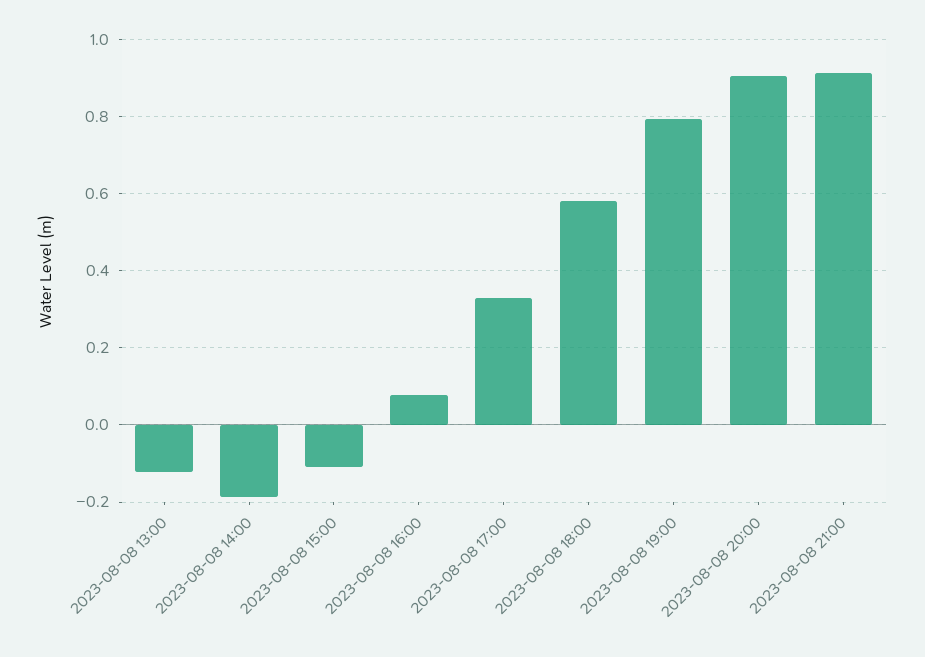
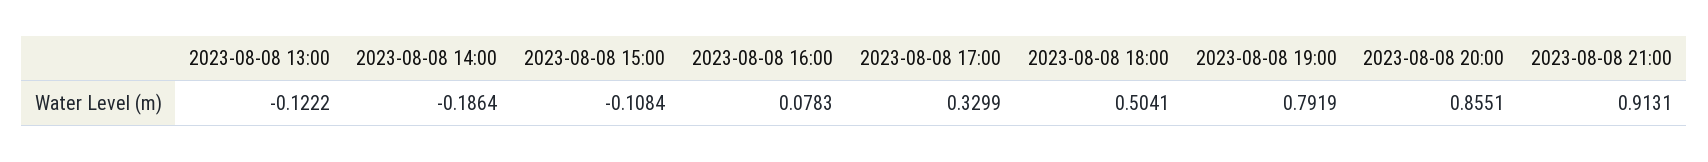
2023-08-08 18:00: 0.58 -> 0.5041
2023-08-08 20:00: 0.9 -> 0.8551

